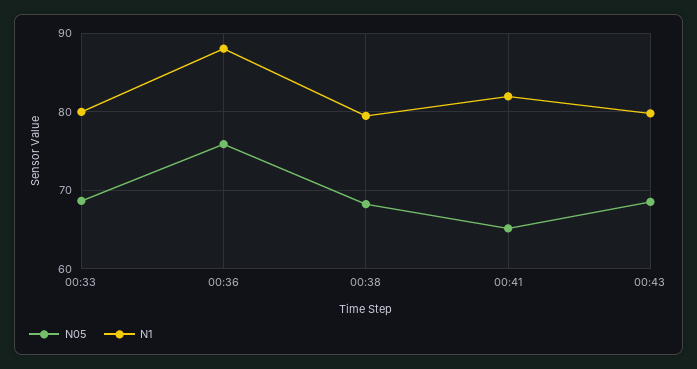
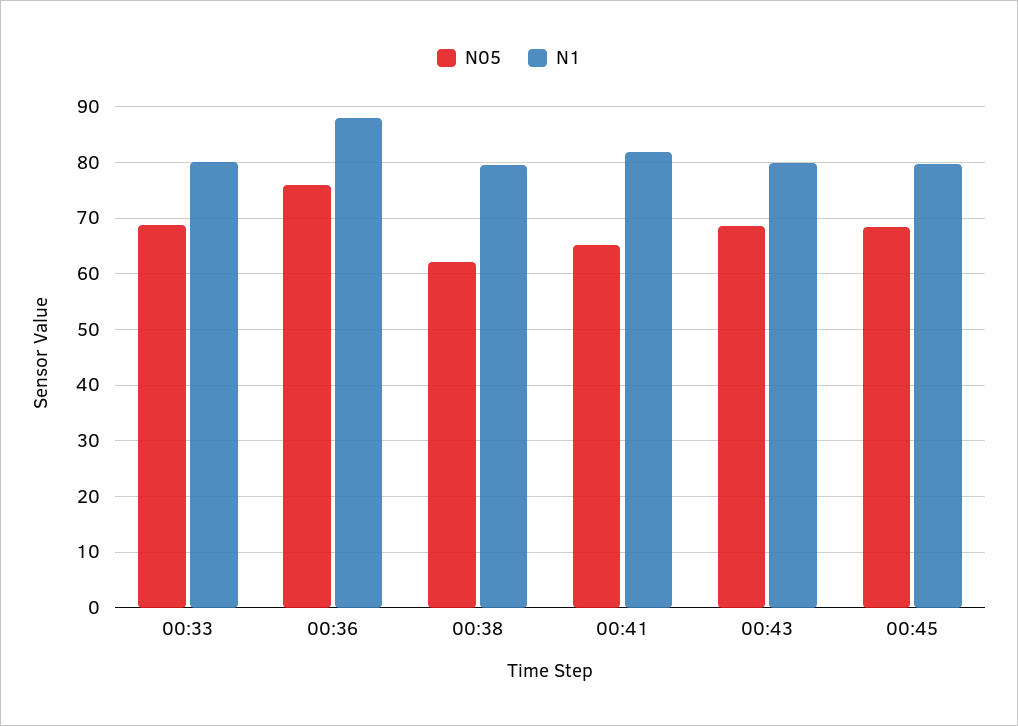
N05, 00:38: 68 -> 62
N05, 00:45: none -> 68
N1, 00:45: none -> 80

